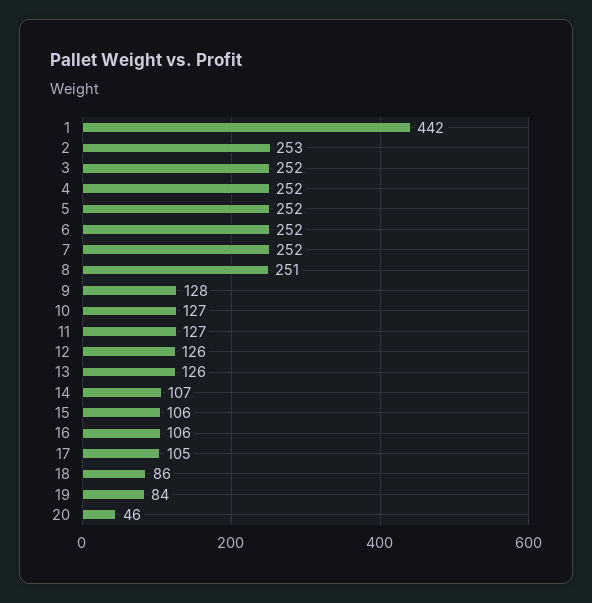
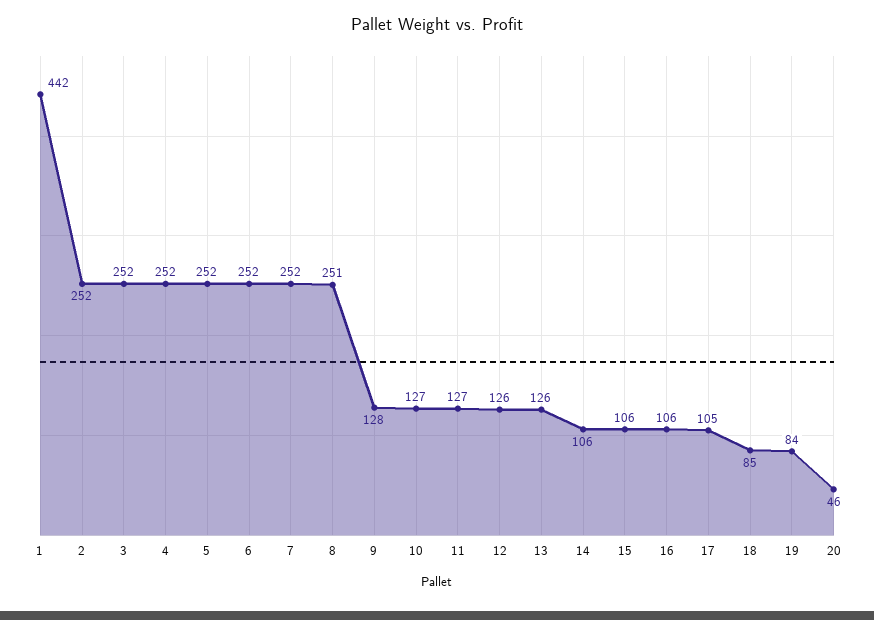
2: 253 -> 252
14: 107 -> 106
18: 86 -> 85

